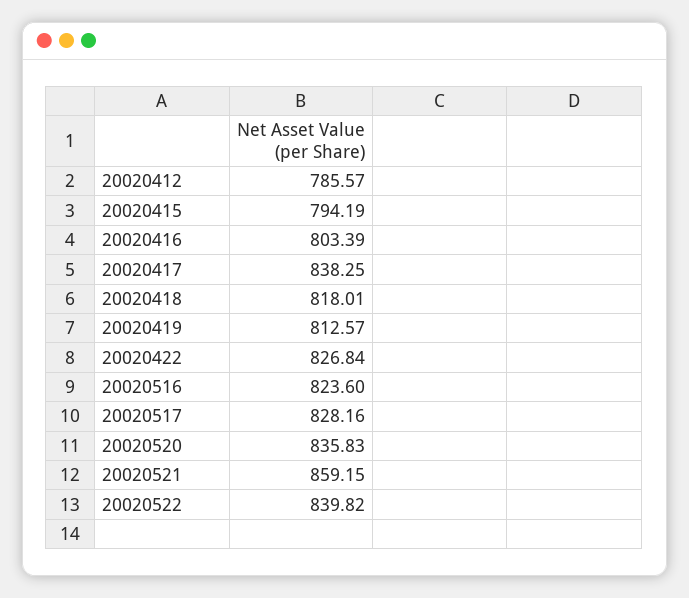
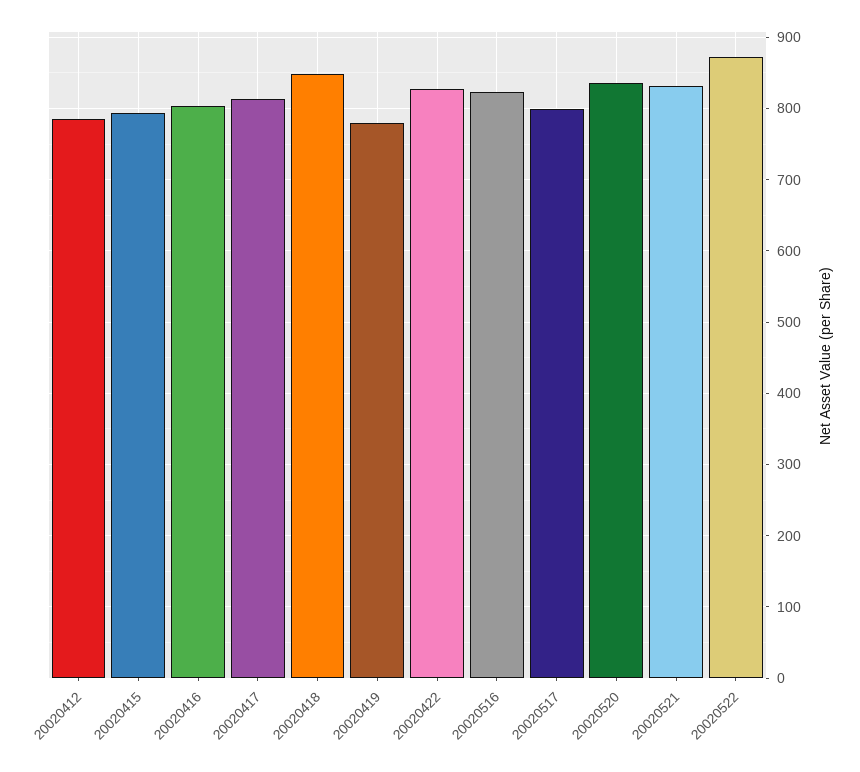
20020417: 838.25 -> 810
20020418: 818.01 -> 850
20020419: 812.57 -> 780
20020517: 828.16 -> 800
20020521: 859.15 -> 830
20020522: 839.82 -> 870

